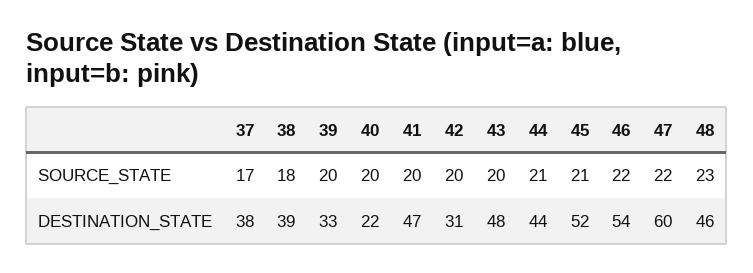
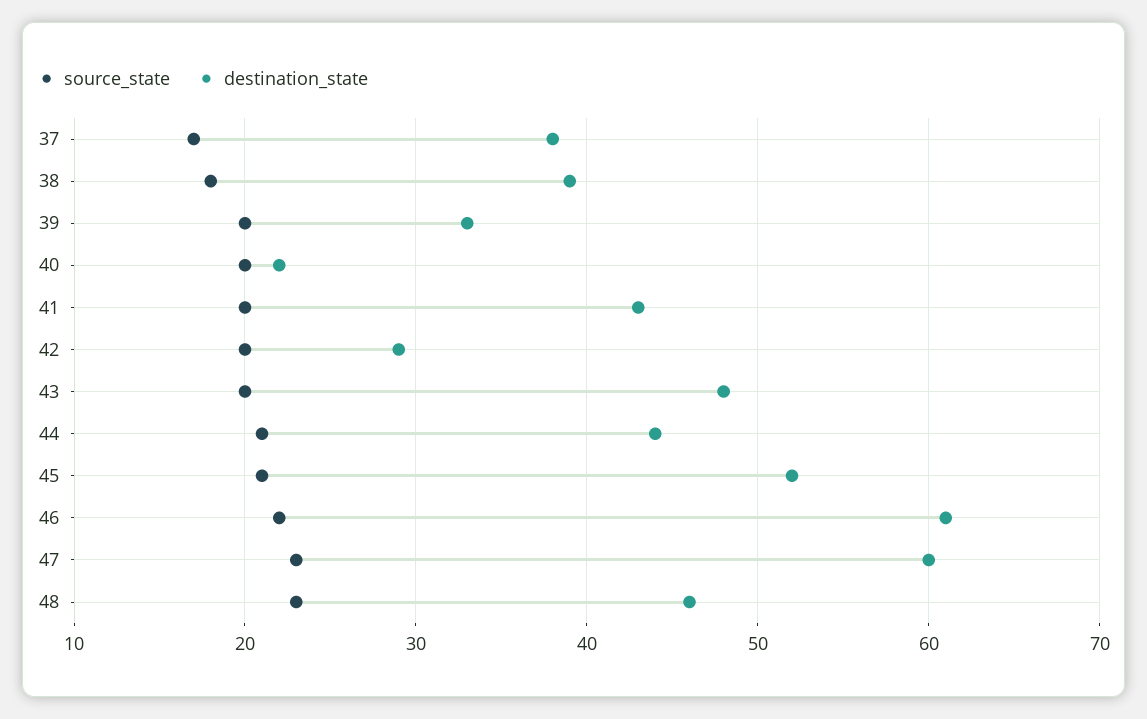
SOURCE_STATE, 47: 22 -> 23
DESTINATION_STATE, 41: 47 -> 43
DESTINATION_STATE, 42: 31 -> 29
DESTINATION_STATE, 46: 54 -> 61

